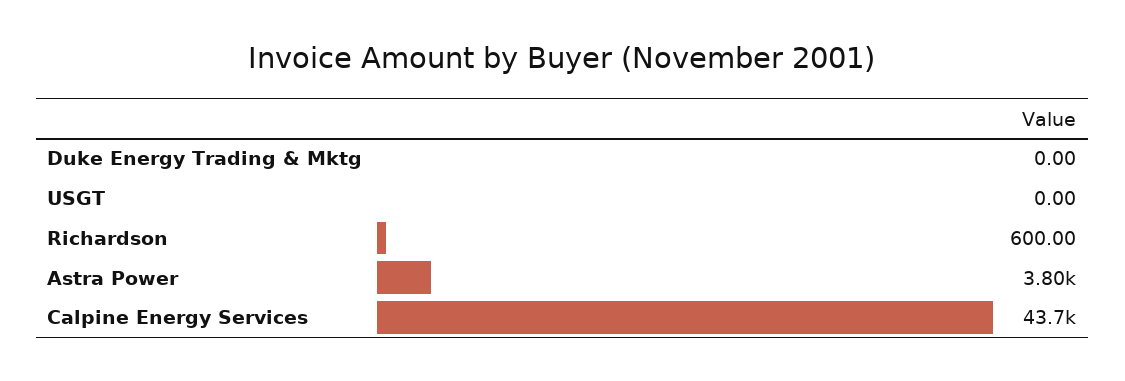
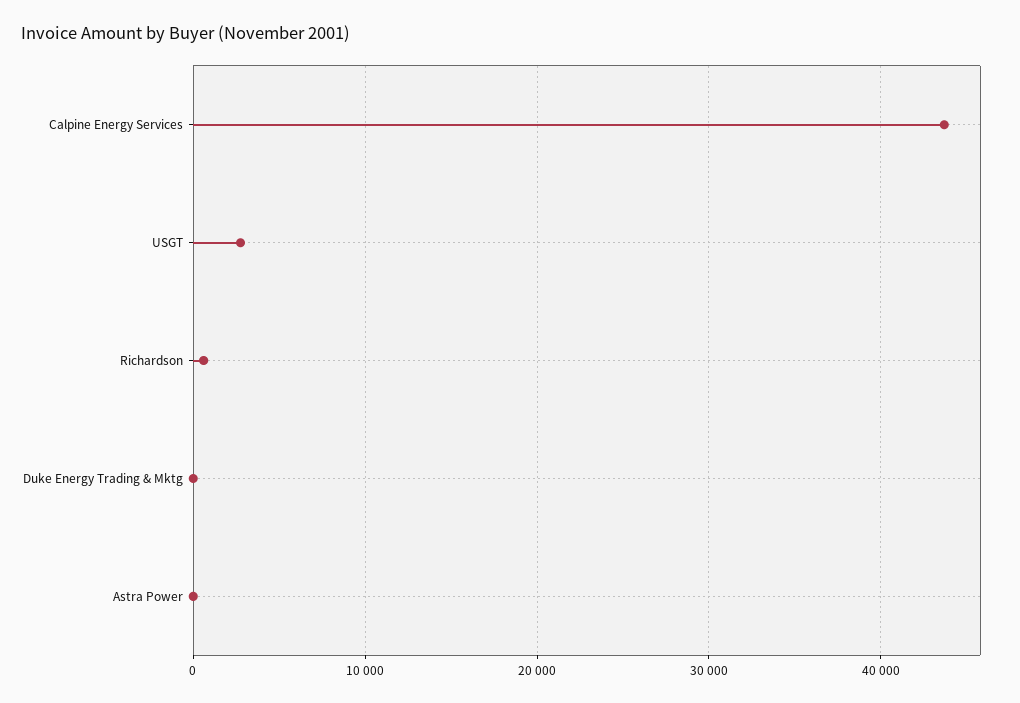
USGT: 0 -> 3000
Astra Power: 3800 -> 0

